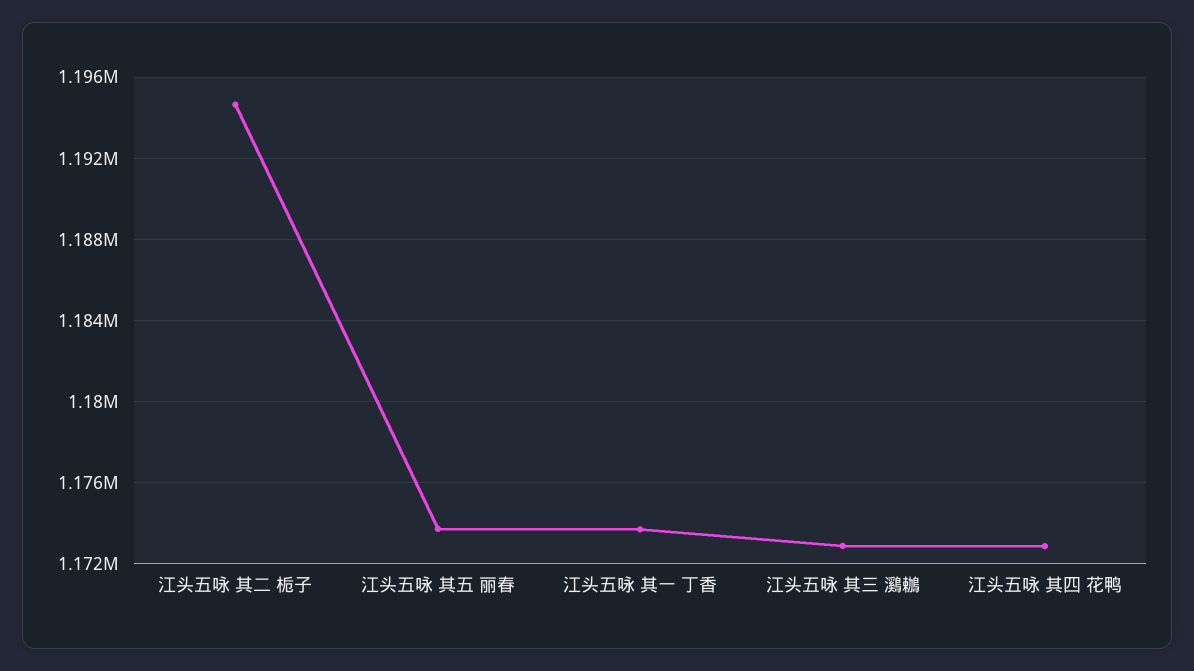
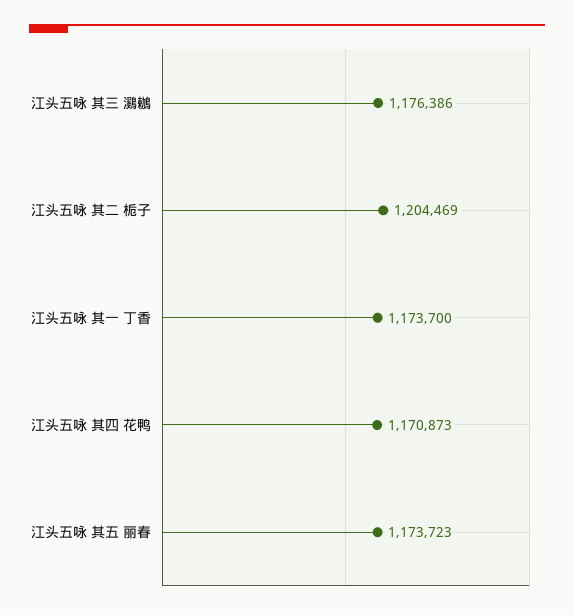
江头五咏 其二 栀子: 1194500 -> 1204469
江头五咏 其三 鸂鶒: 1173000 -> 1176386
江头五咏 其四 花鸭: 1173000 -> 1170873

